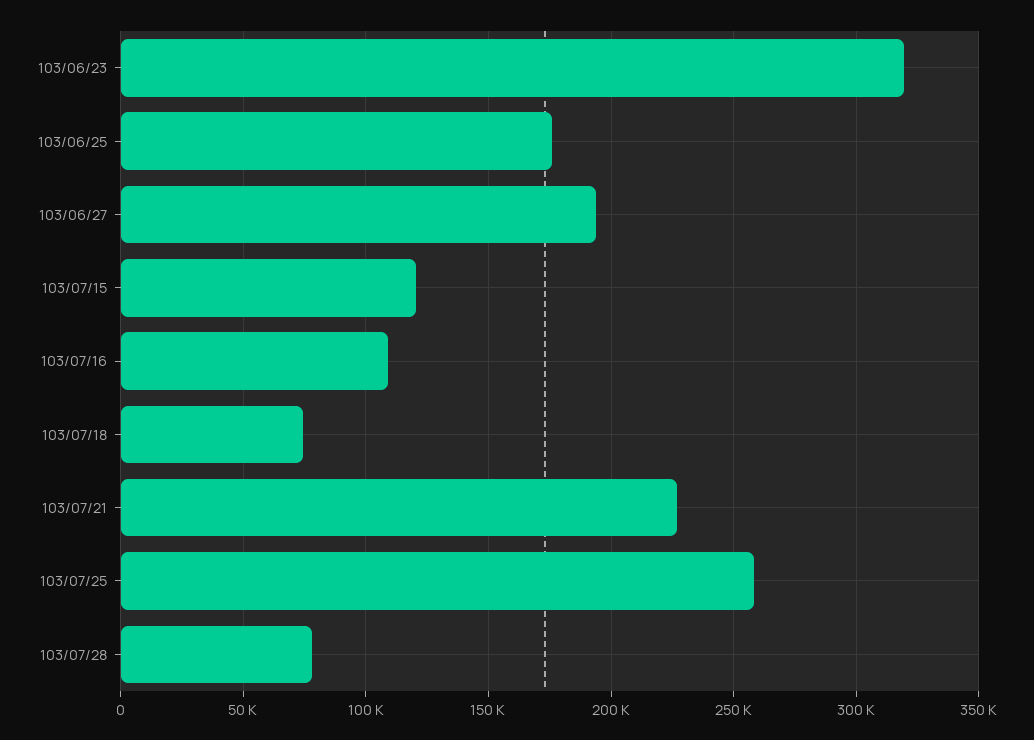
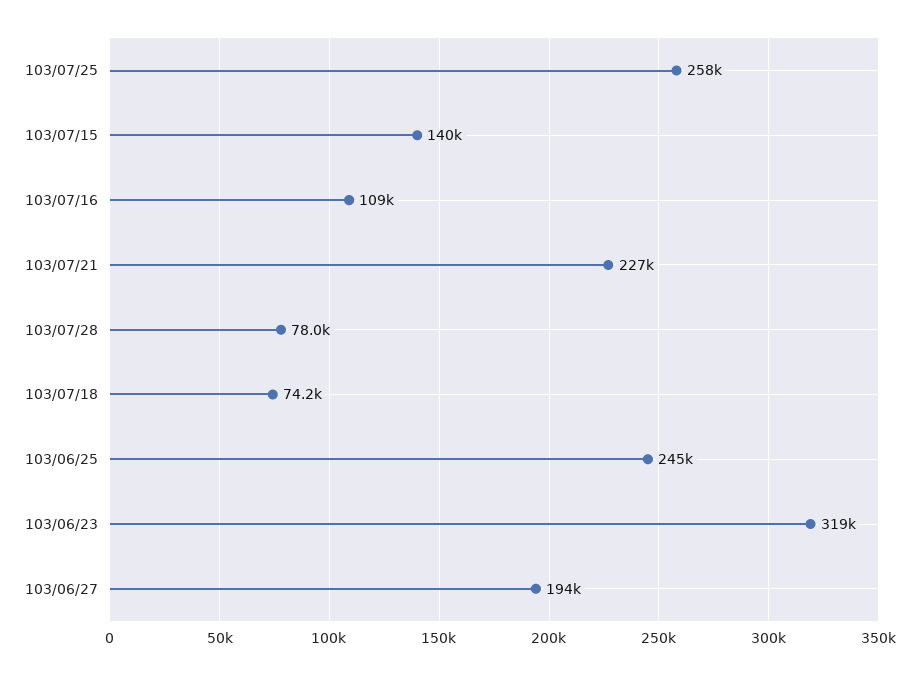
103/06/25: 175000 -> 245000
103/07/15: 120000 -> 140000

